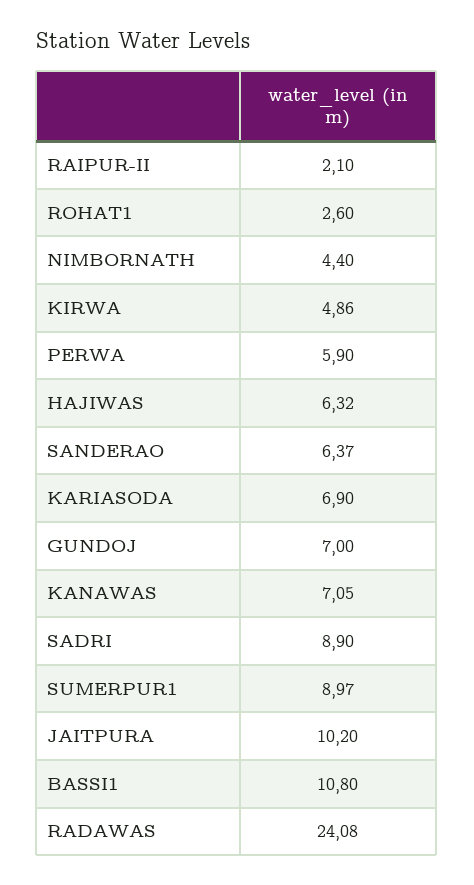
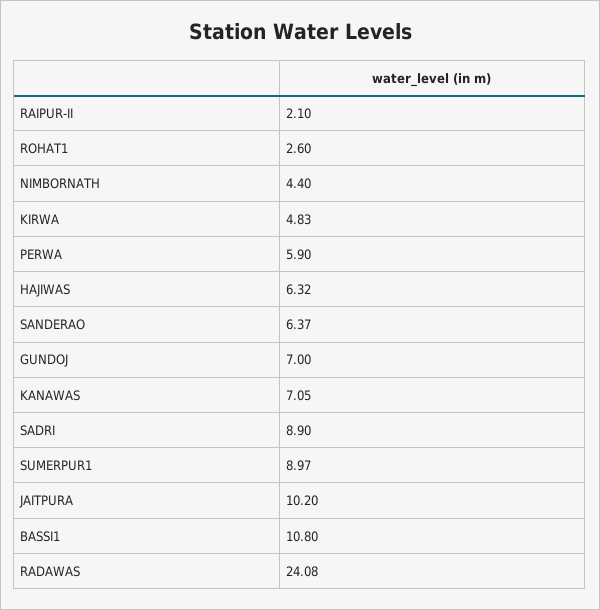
KIRWA: 4.86 -> 4.83
KARIASODA: 6.9 -> none

